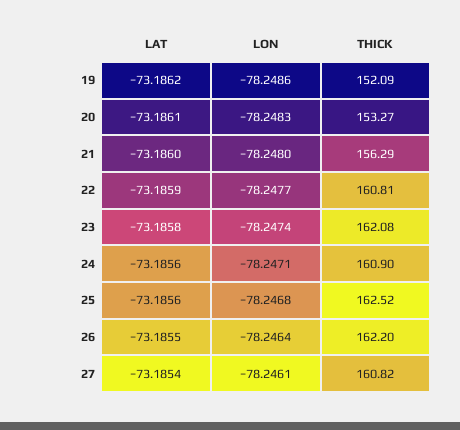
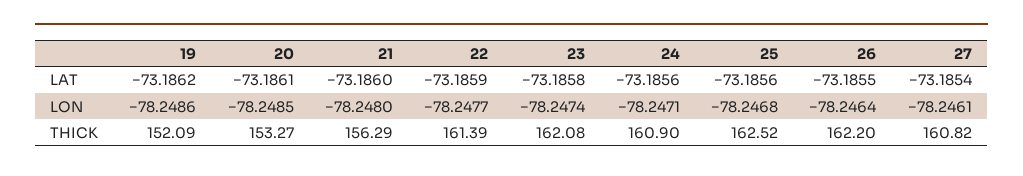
LON, 20: -78.2483 -> -78.2485
THICK, 22: 160.81 -> 161.39

